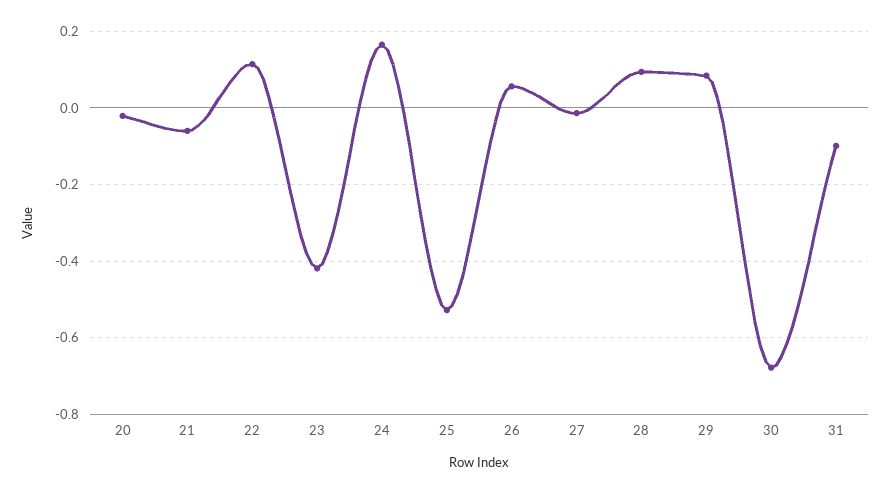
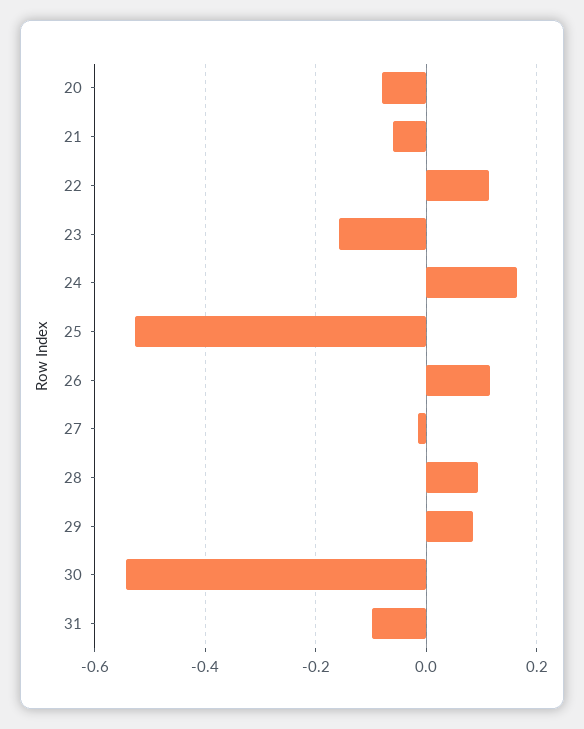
20: -0.02 -> -0.08
23: -0.42 -> -0.16
26: 0.06 -> 0.12
30: -0.68 -> -0.54

